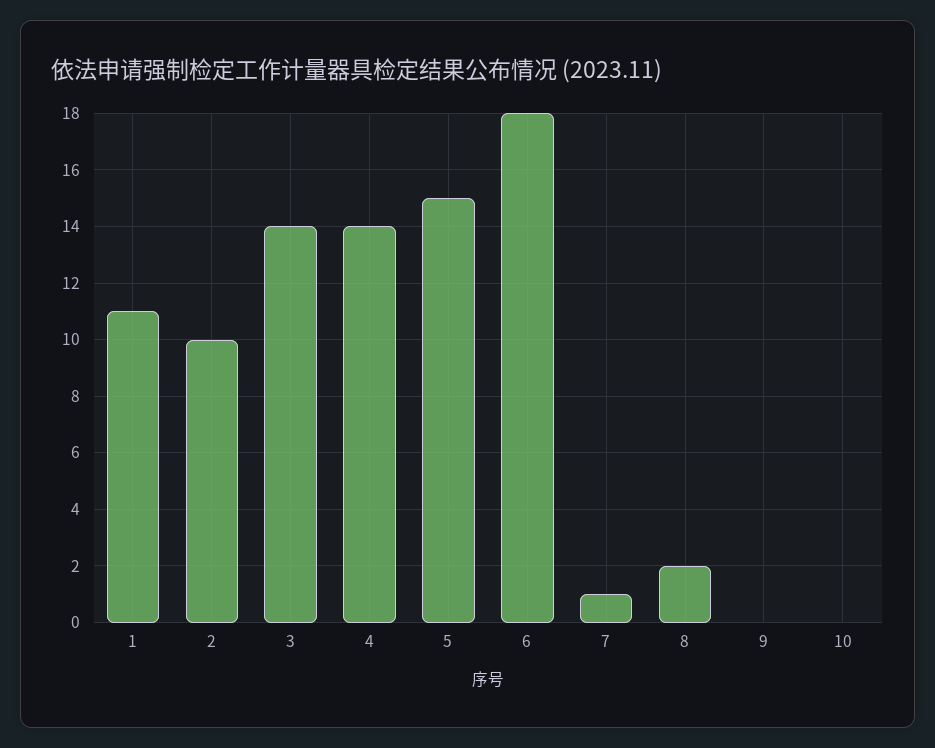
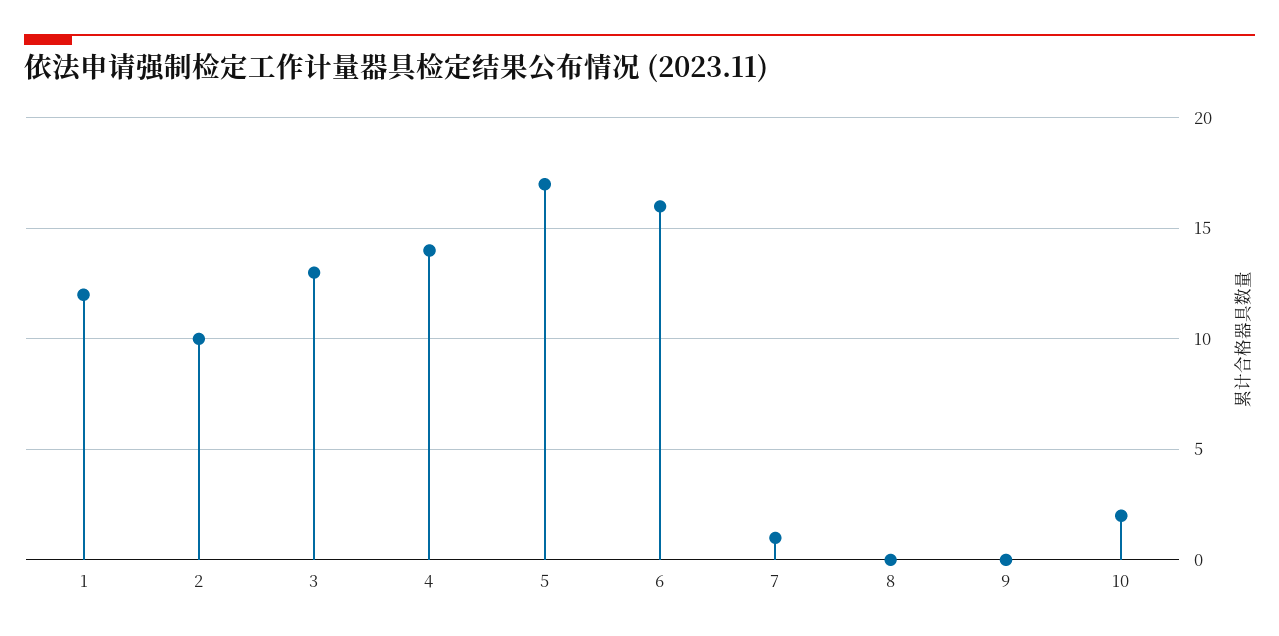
1: 11 -> 12
3: 14 -> 13
5: 15 -> 17
6: 18 -> 16
8: 2 -> 0
10: 0 -> 2

